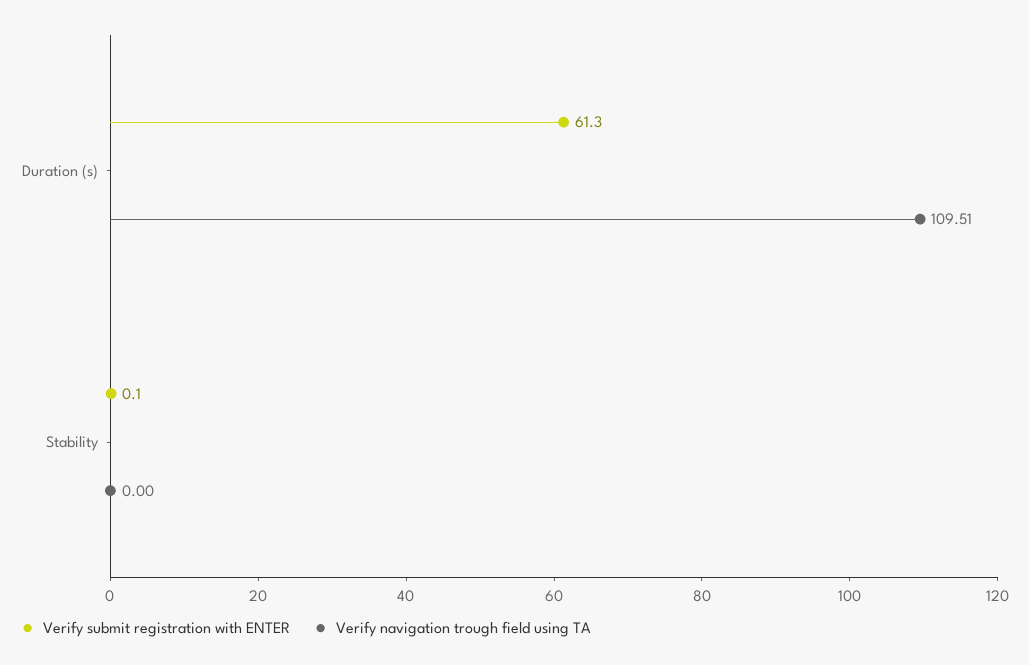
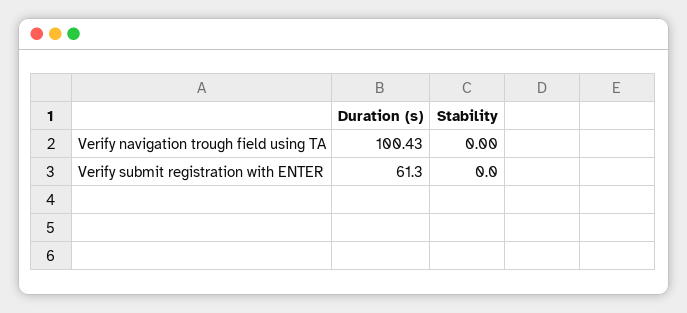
Verify navigation trough field using TA, Duration (s): 109.51 -> 100.43
Verify submit registration with ENTER, Stability: 0.1 -> 0

